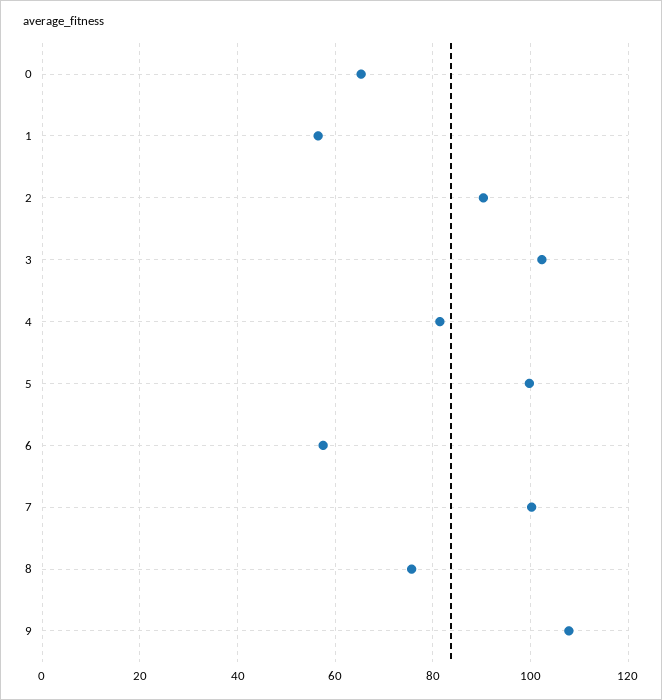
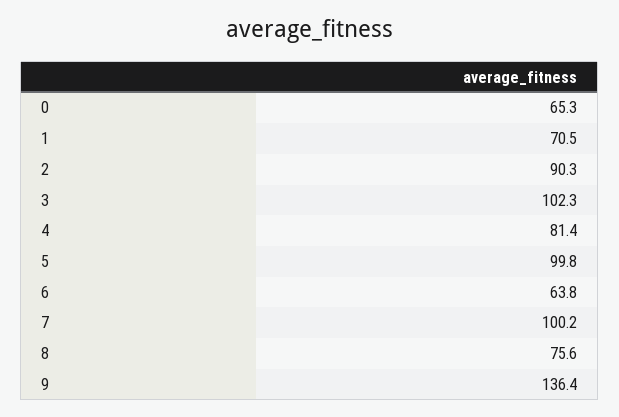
1: 56 -> 70.5
6: 58 -> 63.8
9: 108 -> 136.4

